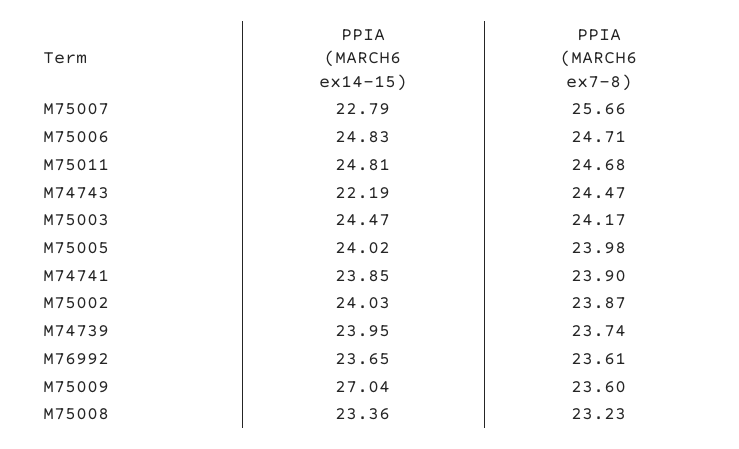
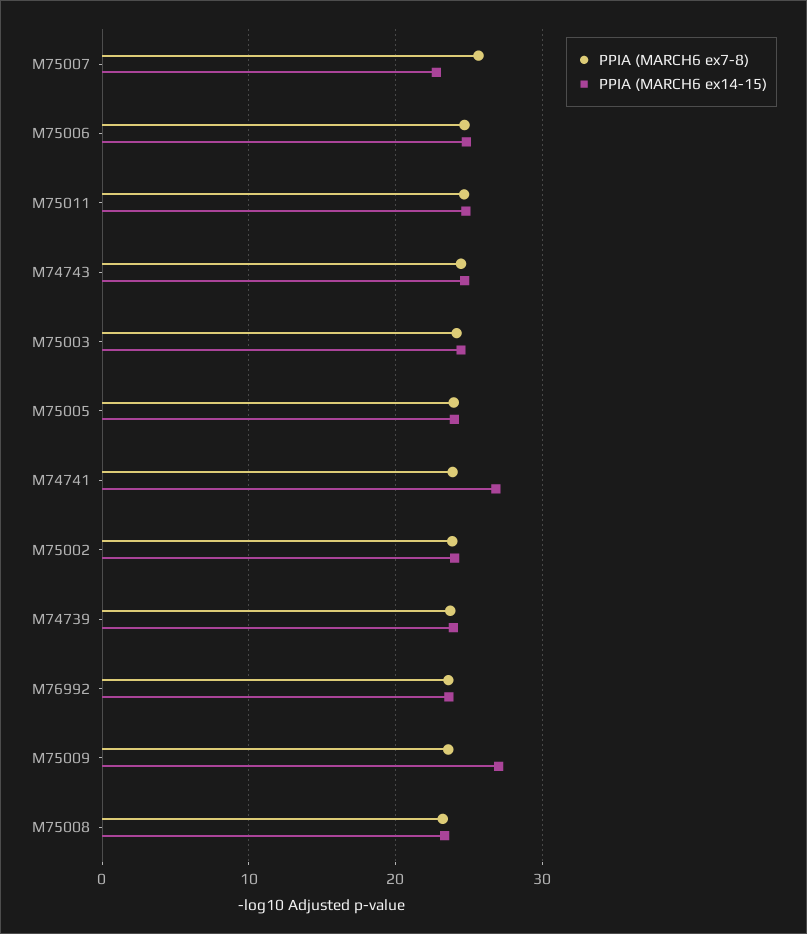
PPIA (MARCH6 ex14-15), M74743: 22.19 -> 25
PPIA (MARCH6 ex14-15), M74741: 23.85 -> 27

